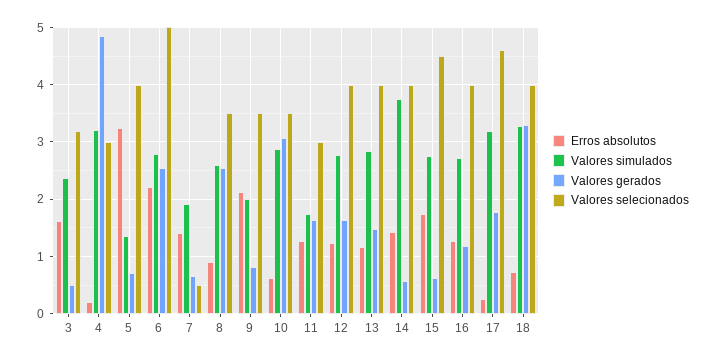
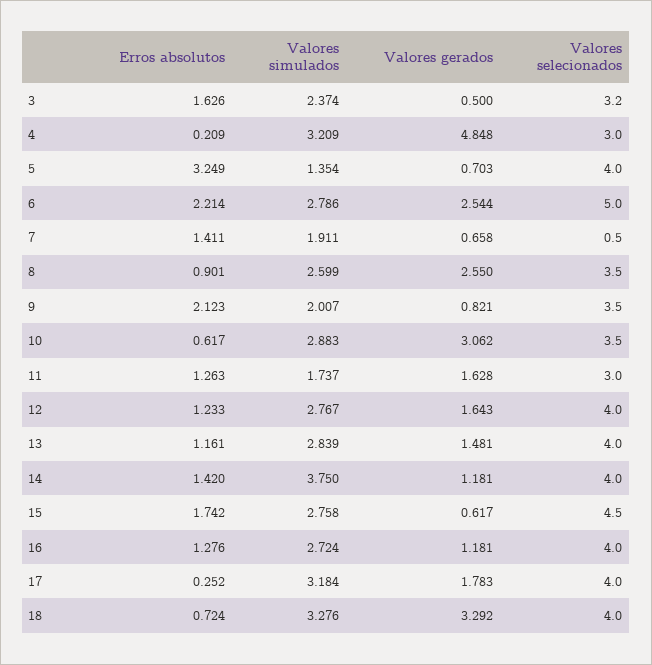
Valores gerados, 14: 0.6 -> 1.181
Valores selecionados, 17: 4.6 -> 4

